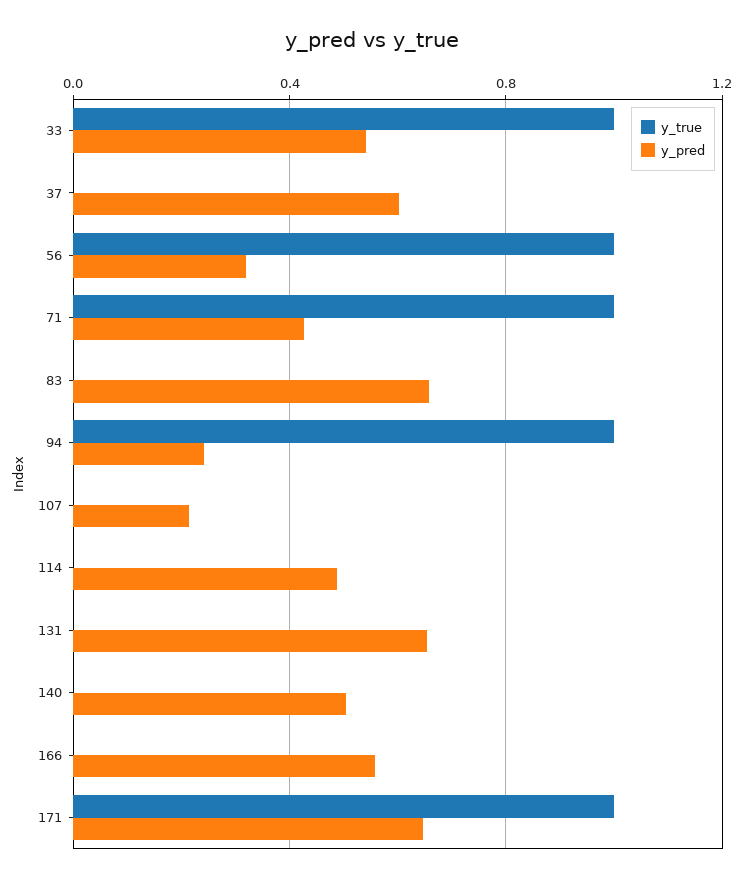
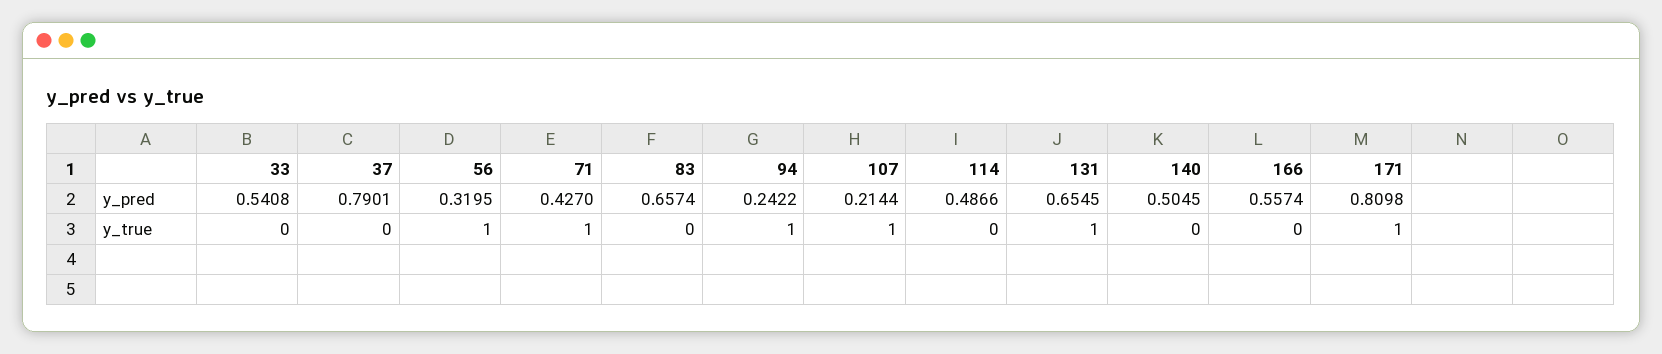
y_true, 33: 1 -> 0
y_pred, 37: 0.6 -> 0.7901
y_true, 107: 0 -> 1
y_true, 131: 0 -> 1
y_pred, 171: 0.65 -> 0.8098

